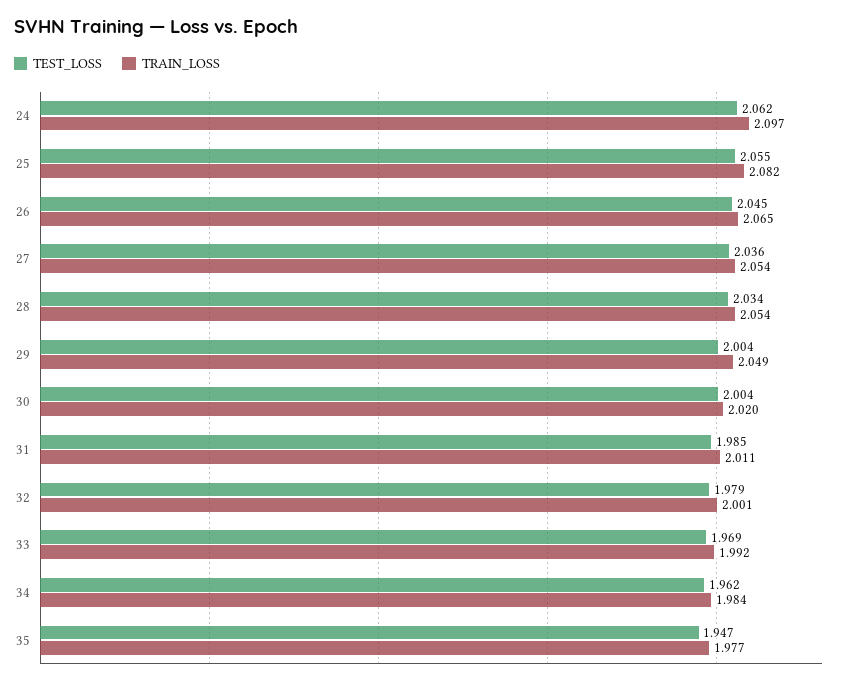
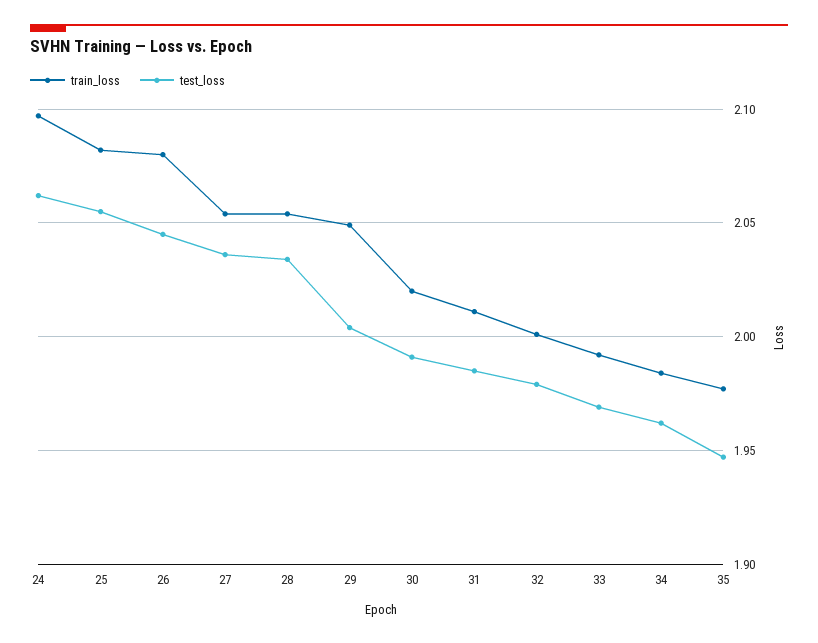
TRAIN_LOSS, 26: 2.065 -> 2.08
TEST_LOSS, 30: 2.004 -> 1.99

